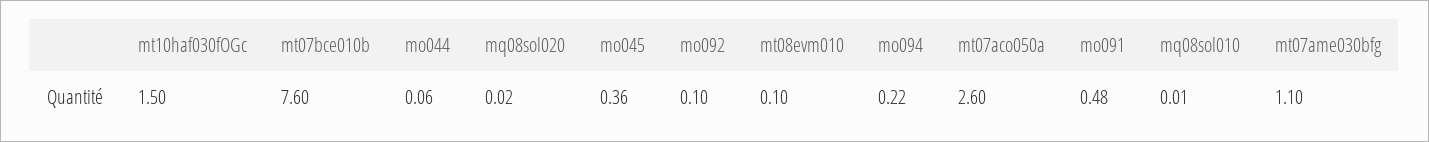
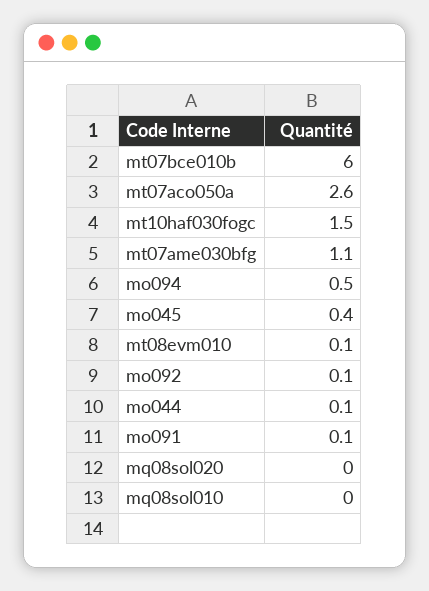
mt07bce010b: 7.6 -> 6
mo094: 0.22 -> 0.5
mo091: 0.48 -> 0.1

